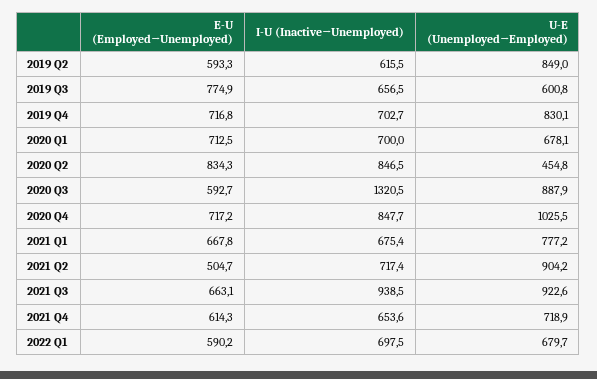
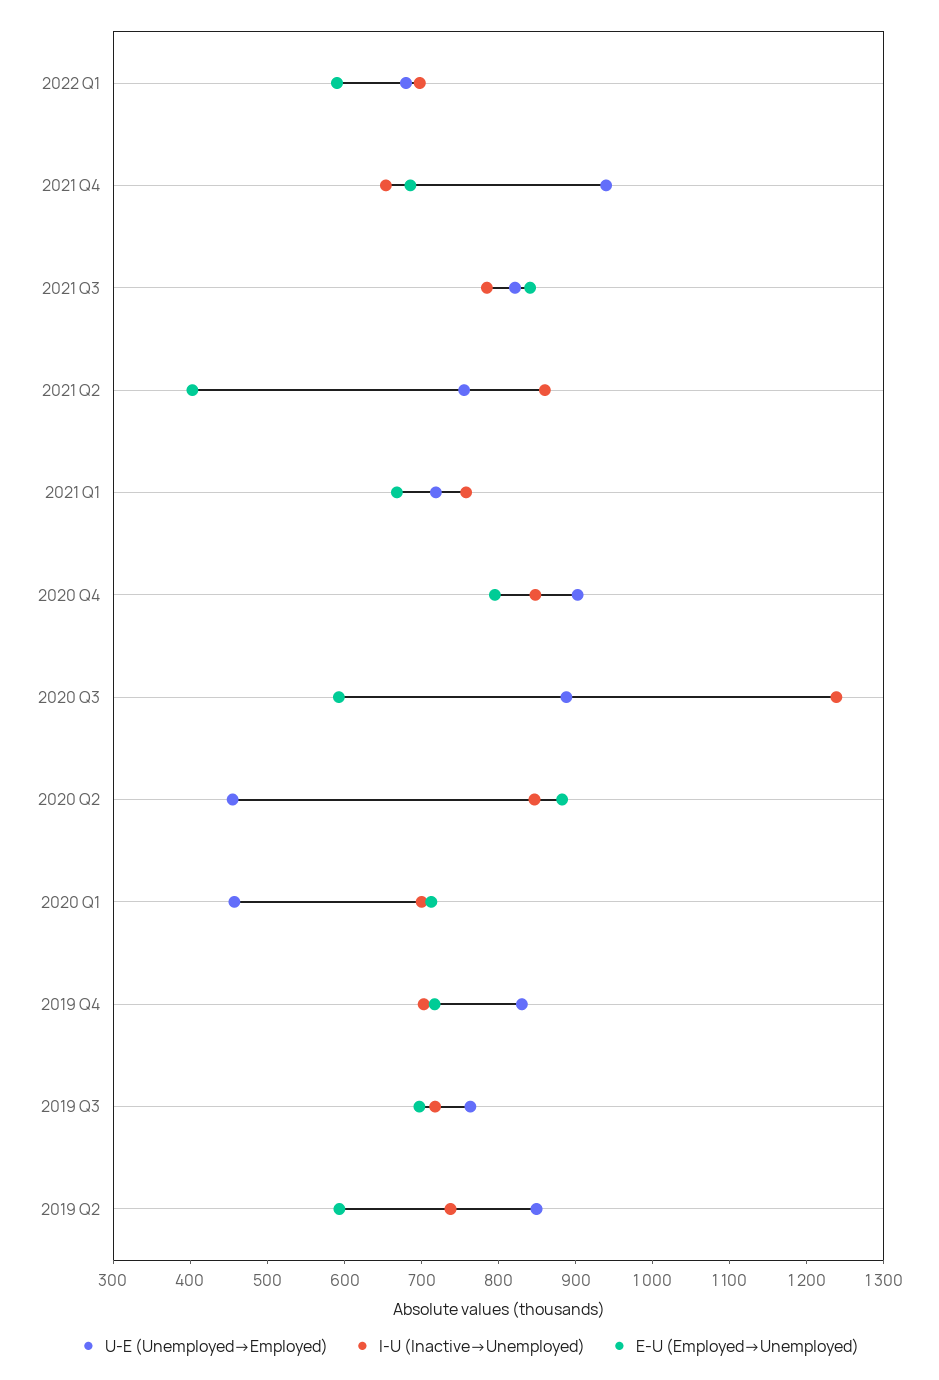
I-U (Inactive→Unemployed), 2019 Q2: 615.5 -> 740
E-U (Employed→Unemployed), 2019 Q3: 774.9 -> 700
I-U (Inactive→Unemployed), 2019 Q3: 656.5 -> 720
U-E (Unemployed→Employed), 2019 Q3: 600.8 -> 760
U-E (Unemployed→Employed), 2020 Q1: 678.1 -> 460
E-U (Employed→Unemployed), 2020 Q2: 834.3 -> 880
I-U (Inactive→Unemployed), 2020 Q3: 1320.5 -> 1240
E-U (Employed→Unemployed), 2020 Q4: 717.2 -> 800
U-E (Unemployed→Employed), 2020 Q4: 1025.5 -> 900
I-U (Inactive→Unemployed), 2021 Q1: 675.4 -> 760
U-E (Unemployed→Employed), 2021 Q1: 777.2 -> 720
E-U (Employed→Unemployed), 2021 Q2: 504.7 -> 400
I-U (Inactive→Unemployed), 2021 Q2: 717.4 -> 860
U-E (Unemployed→Employed), 2021 Q2: 904.2 -> 760
E-U (Employed→Unemployed), 2021 Q3: 663.1 -> 840
I-U (Inactive→Unemployed), 2021 Q3: 938.5 -> 780
U-E (Unemployed→Employed), 2021 Q3: 922.6 -> 820
E-U (Employed→Unemployed), 2021 Q4: 614.3 -> 680
U-E (Unemployed→Employed), 2021 Q4: 718.9 -> 940

